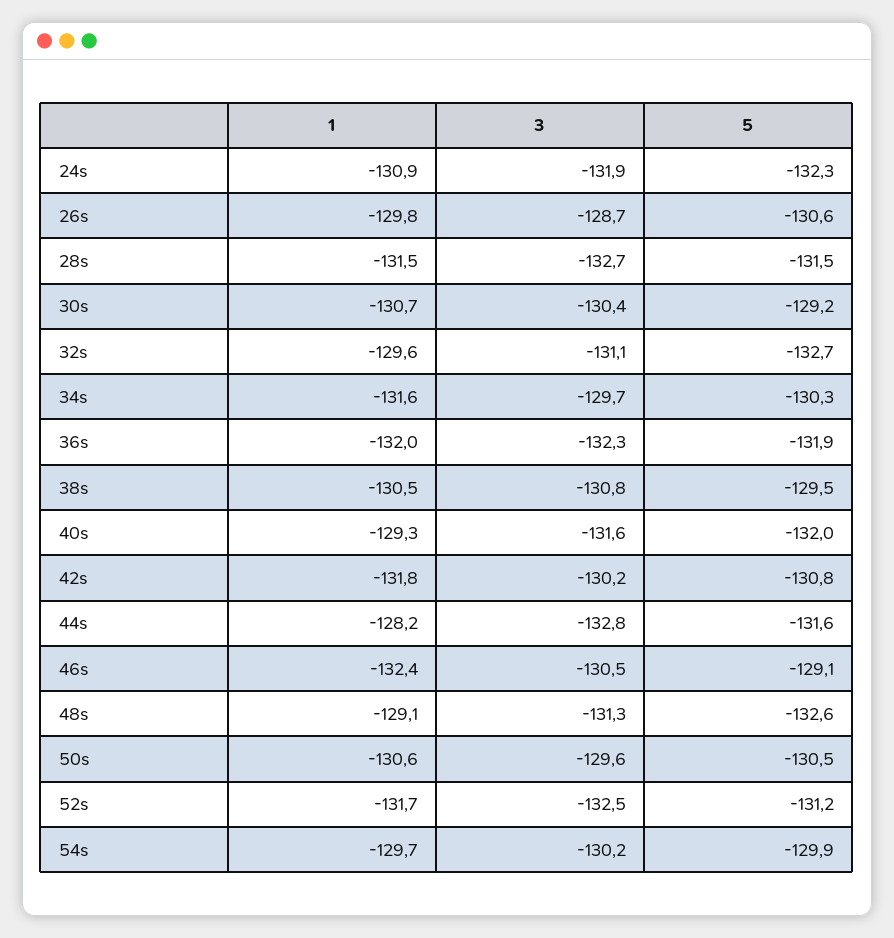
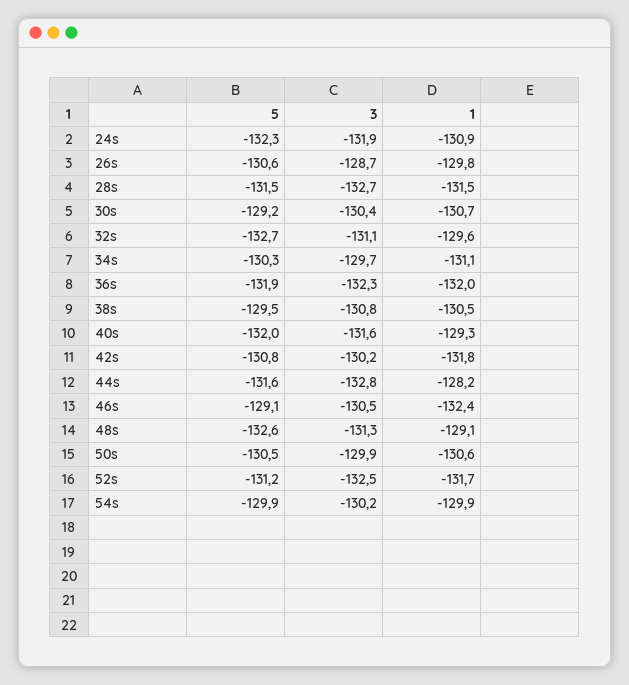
1, 34s: -131.6 -> -131.1
3, 50s: -129.6 -> -129.9
1, 54s: -129.7 -> -129.9

